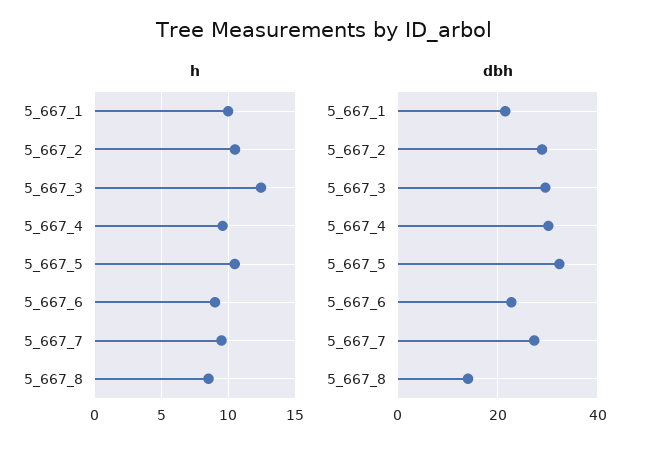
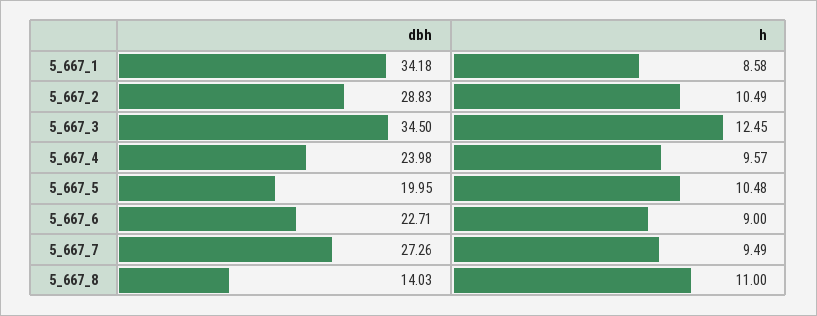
h, 5_667_1: 10 -> 8.58
h, 5_667_8: 8.5 -> 11
dbh, 5_667_1: 22 -> 34.18
dbh, 5_667_3: 30 -> 34.5
dbh, 5_667_4: 30 -> 23.98
dbh, 5_667_5: 32 -> 19.95

